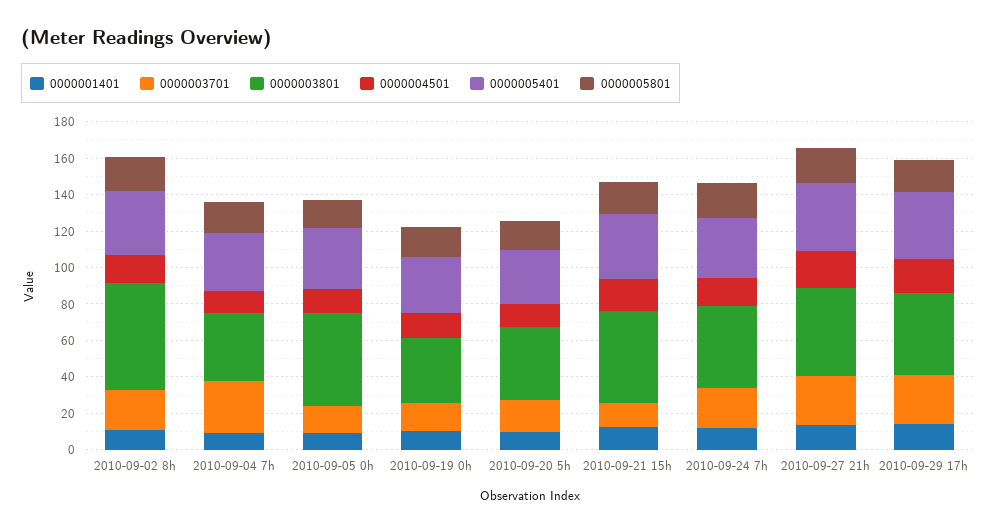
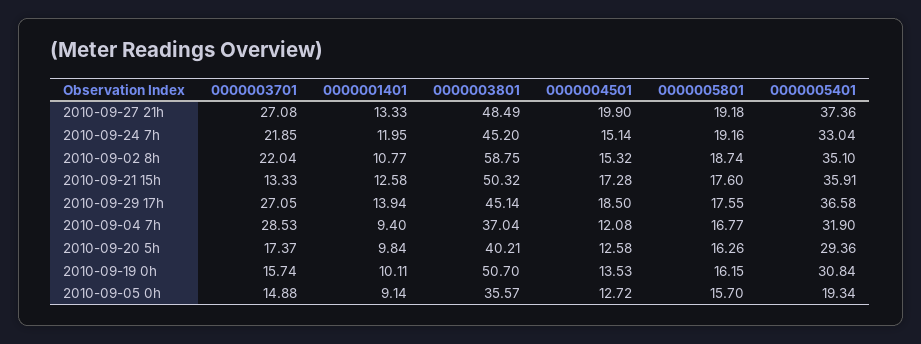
0000003801, 2010-09-05 0h: 50 -> 35.57
0000005401, 2010-09-05 0h: 35 -> 19.34
0000003801, 2010-09-19 0h: 35 -> 50.7

